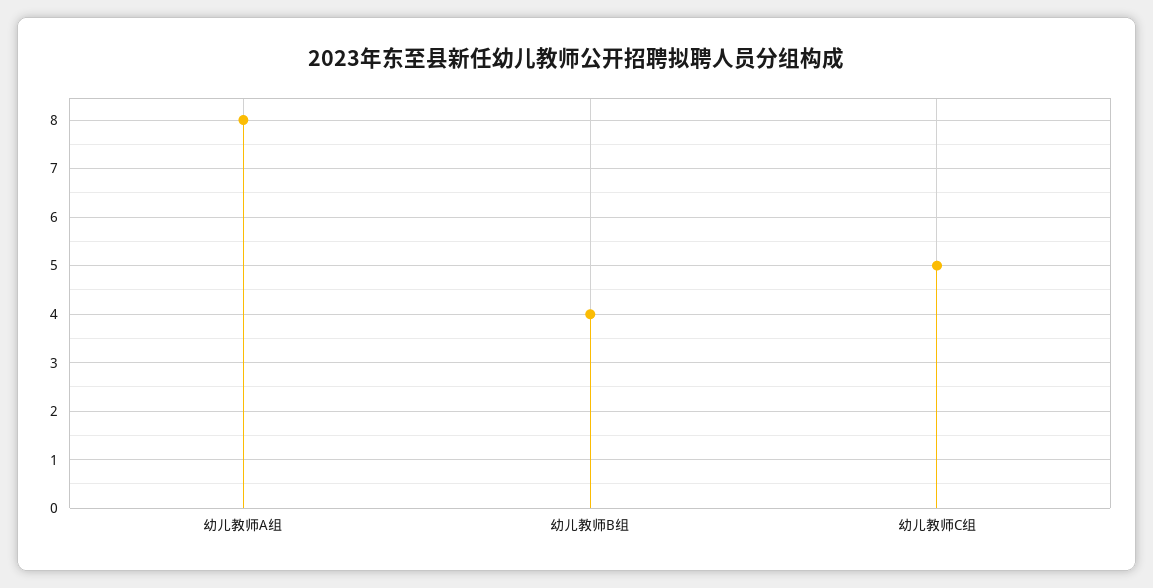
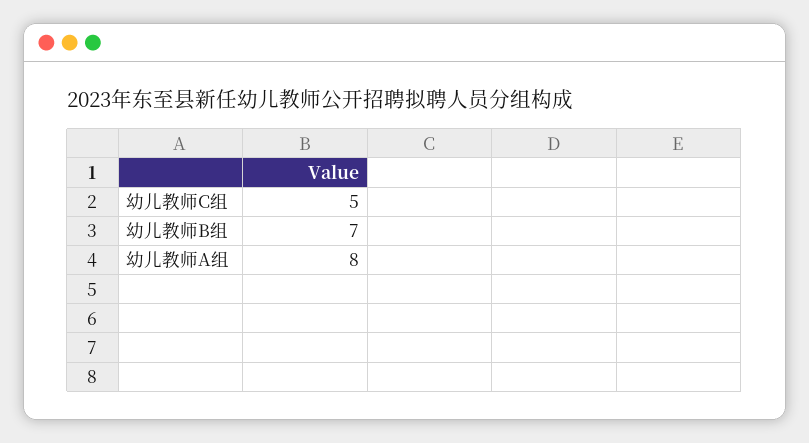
幼儿教师B组: 4 -> 7

